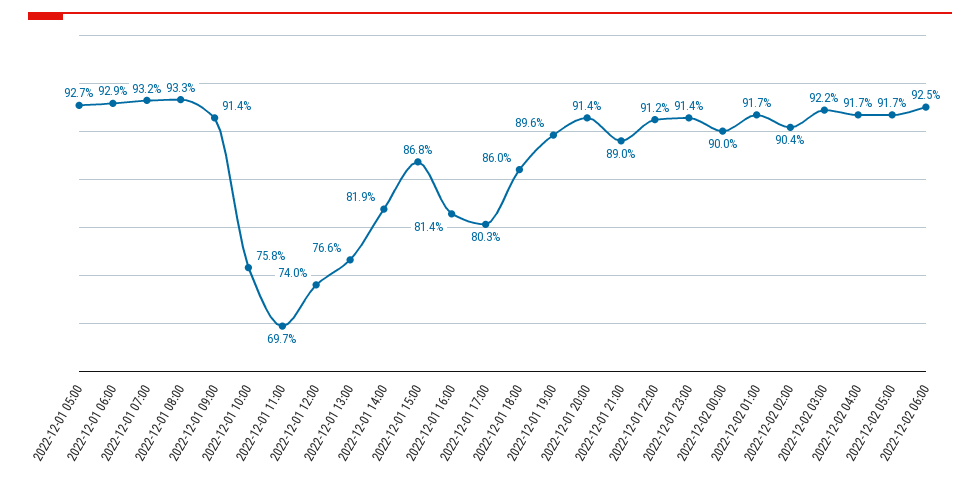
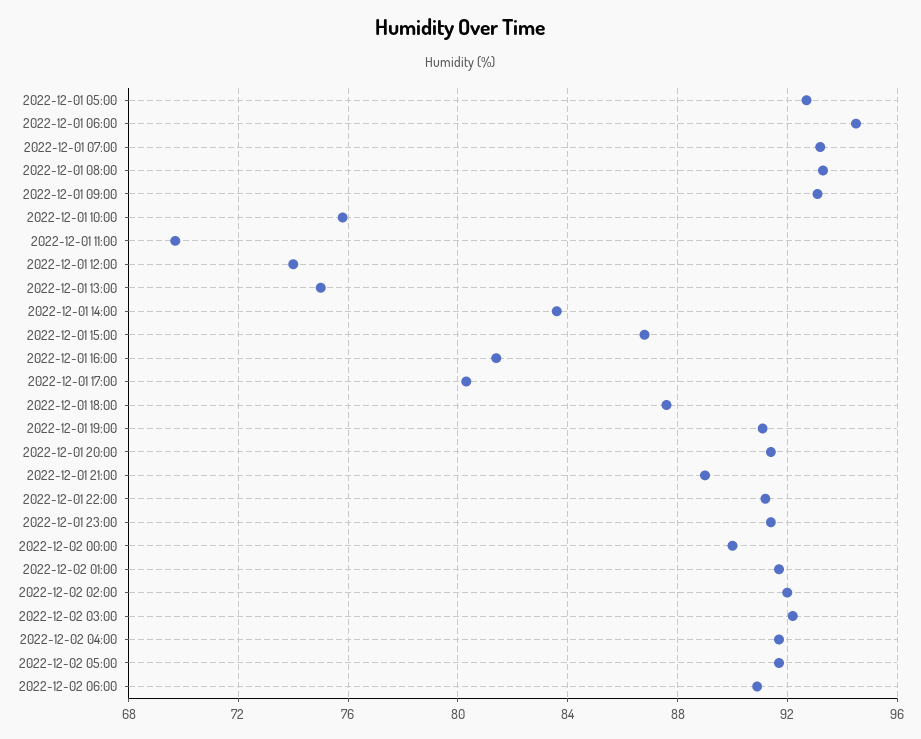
2022-12-01 06:00: 92.9 -> 94.5
2022-12-01 09:00: 91.4 -> 93
2022-12-01 13:00: 76.6 -> 75
2022-12-01 14:00: 81.9 -> 83.5
2022-12-01 18:00: 86 -> 87.5
2022-12-01 19:00: 89.6 -> 91
2022-12-02 02:00: 90.4 -> 92
2022-12-02 06:00: 92.5 -> 91

